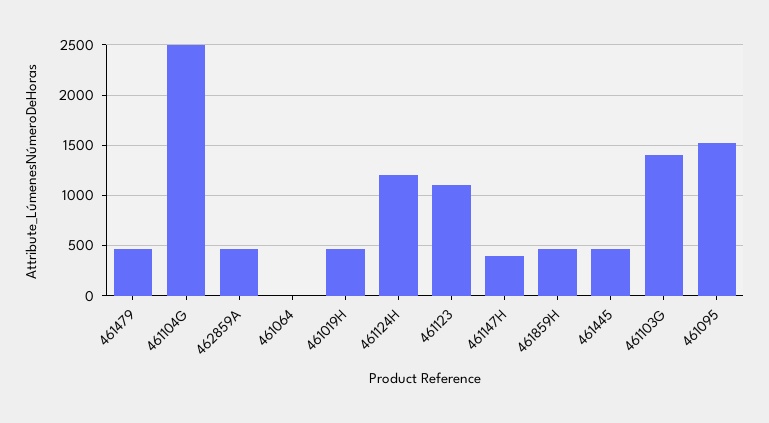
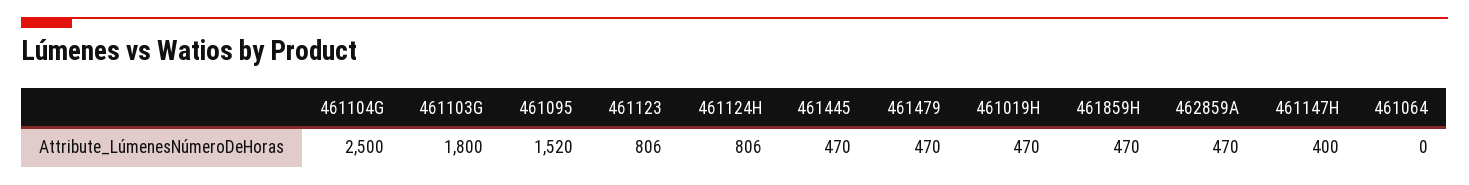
461124H: 1200 -> 806
461123: 1100 -> 806
461103G: 1400 -> 1800

